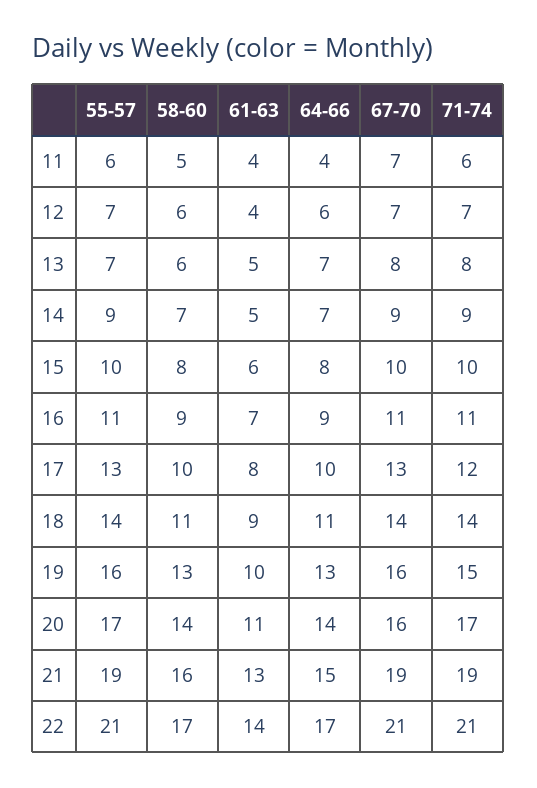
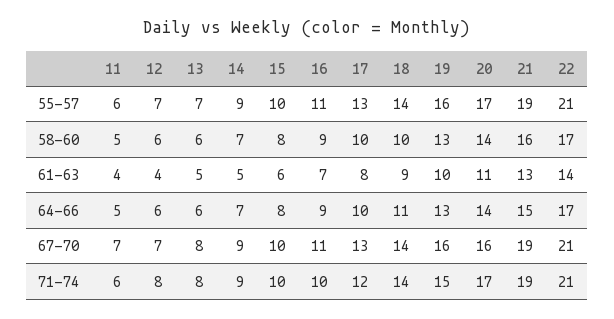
64-66, 11: 4 -> 5
71-74, 12: 7 -> 8
64-66, 13: 7 -> 6
71-74, 16: 11 -> 10
58-60, 18: 11 -> 10

